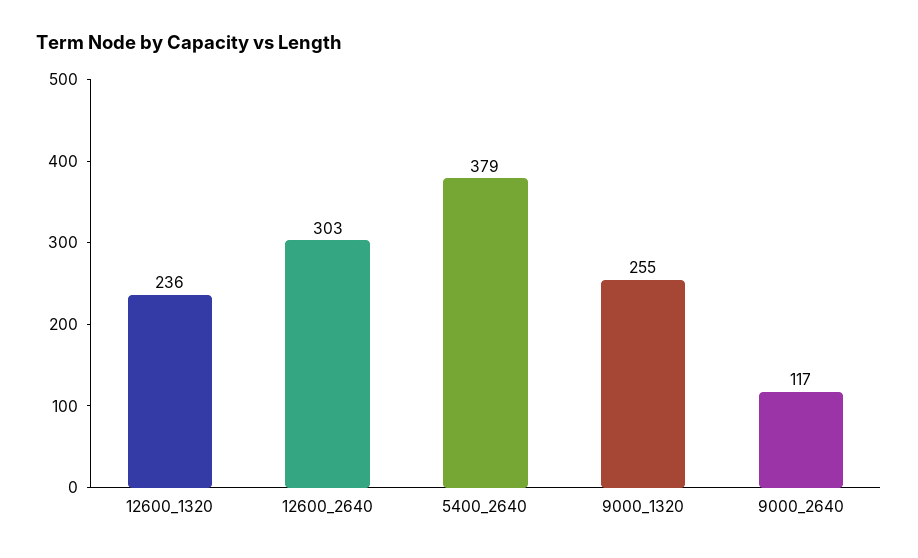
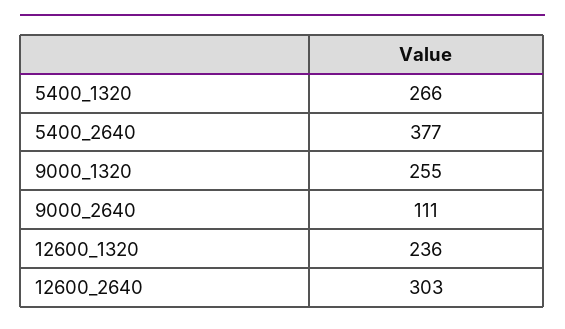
5400_2640: 379 -> 377
9000_2640: 117 -> 111
5400_1320: none -> 266

